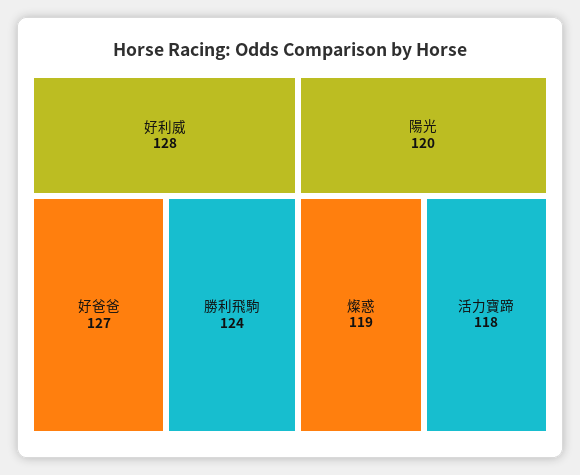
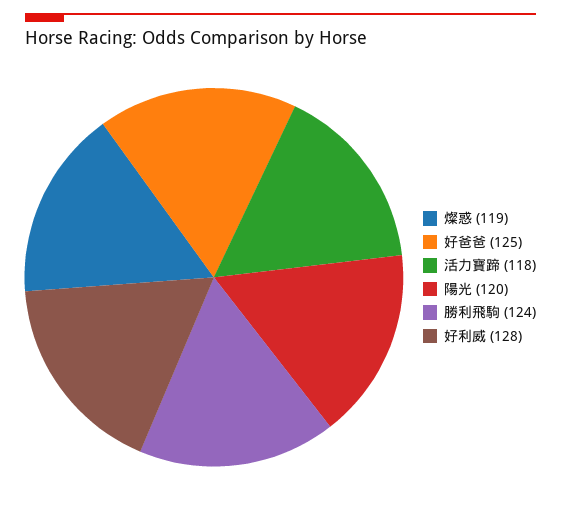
好爸爸: 127 -> 125

